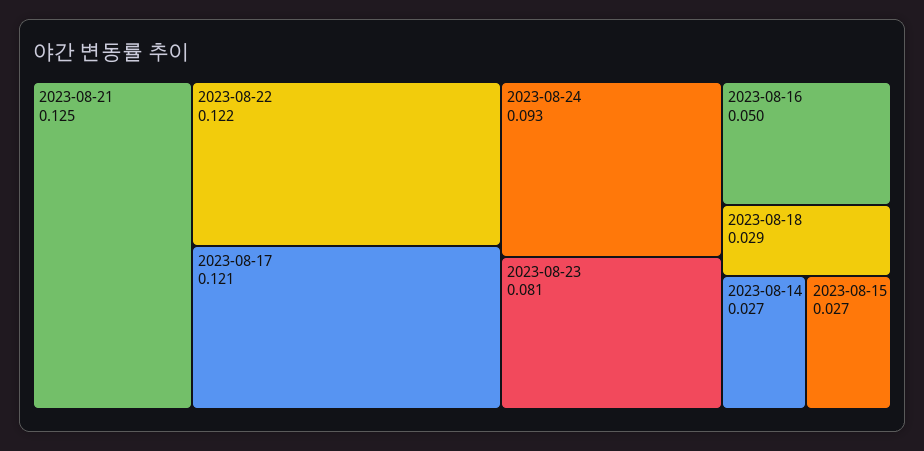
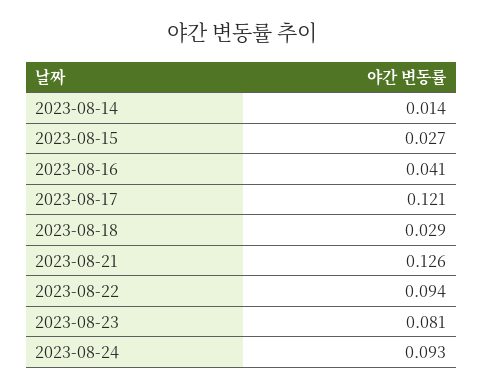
2023-08-21: 0.125 -> 0.126
2023-08-22: 0.122 -> 0.094
2023-08-16: 0.05 -> 0.041
2023-08-14: 0.027 -> 0.014

